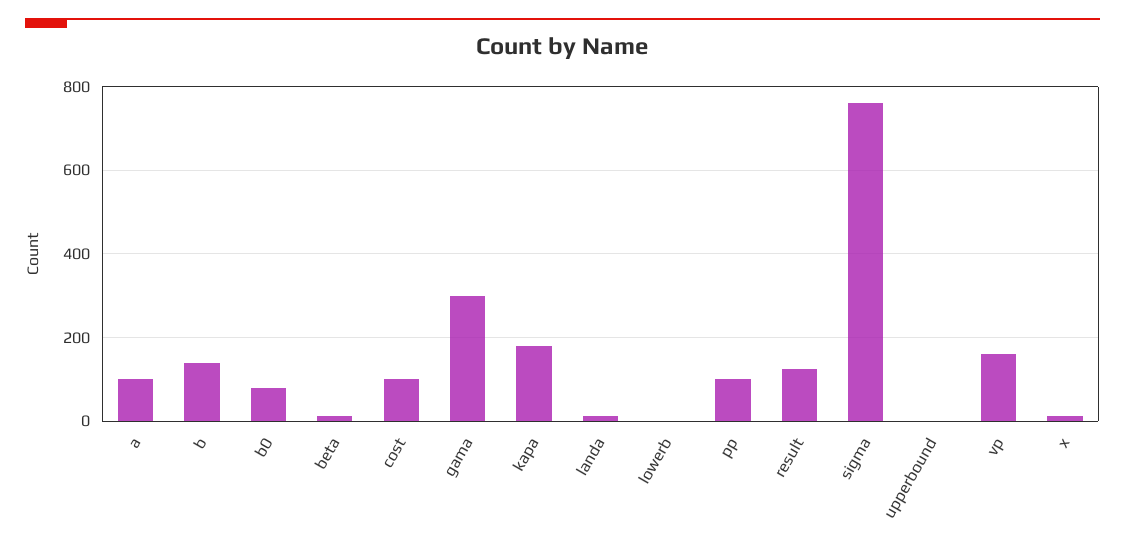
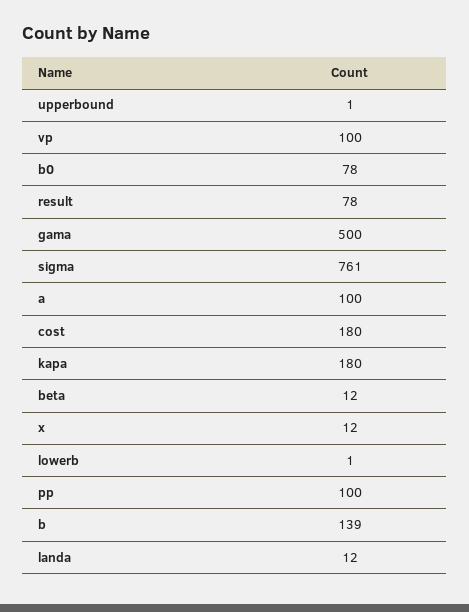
cost: 100 -> 180
gama: 300 -> 500
result: 120 -> 78
vp: 160 -> 100

